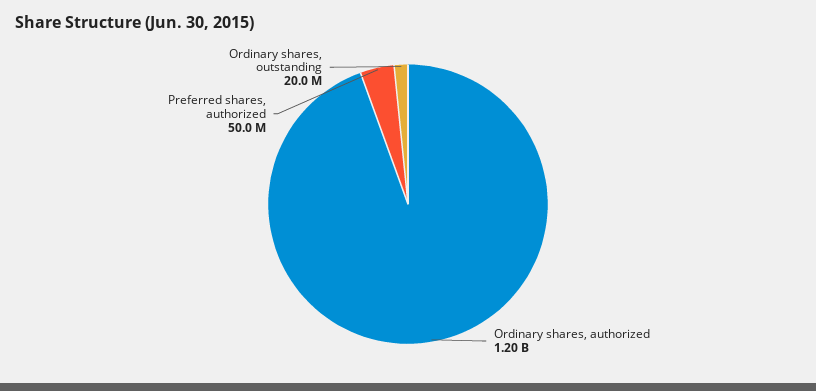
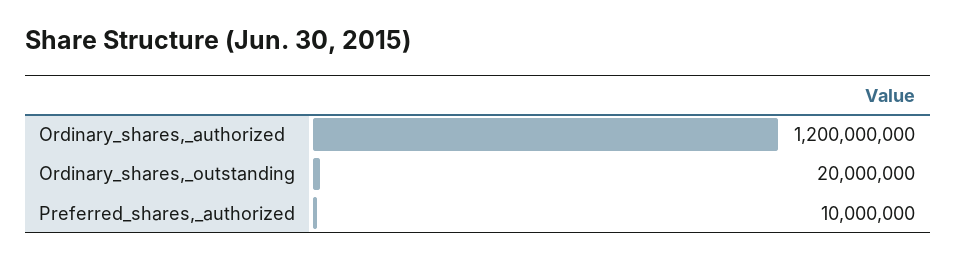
Preferred shares, authorized: 50000000 -> 10000000

